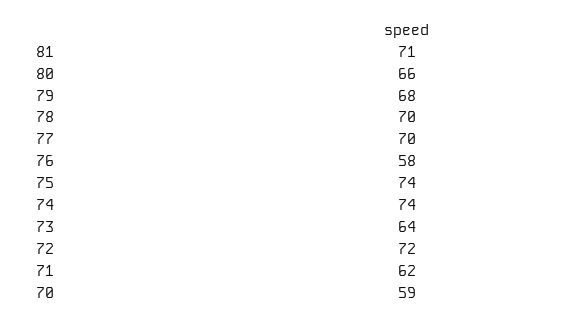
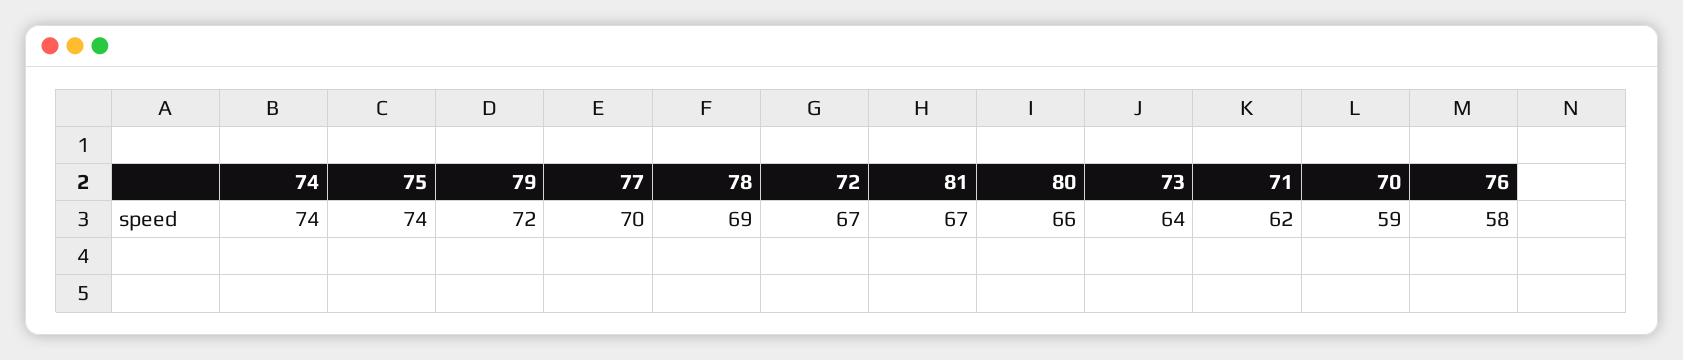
81: 71 -> 67
79: 68 -> 72
78: 70 -> 69
72: 72 -> 67

